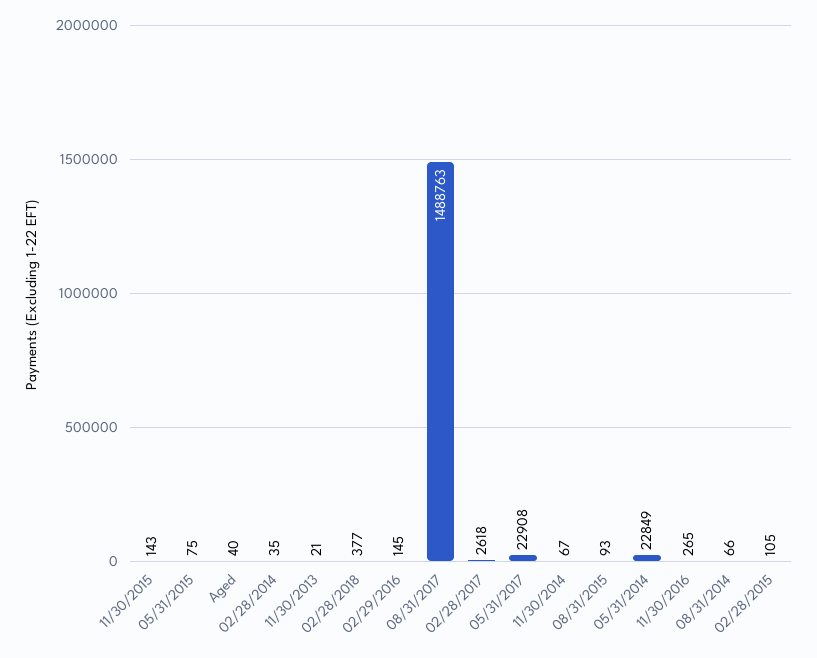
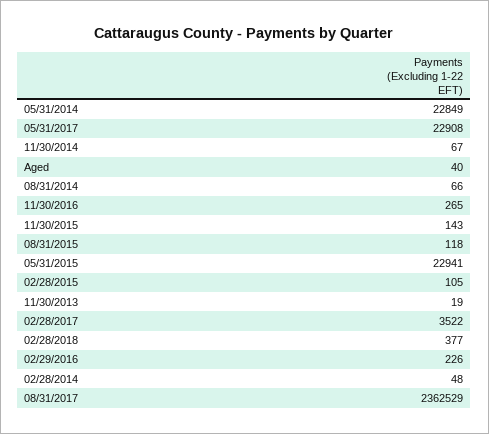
05/31/2015: 75 -> 22941
02/28/2014: 35 -> 48
11/30/2013: 21 -> 19
02/29/2016: 145 -> 226
08/31/2017: 1488763 -> 2362529
02/28/2017: 2618 -> 3522
08/31/2015: 93 -> 118

